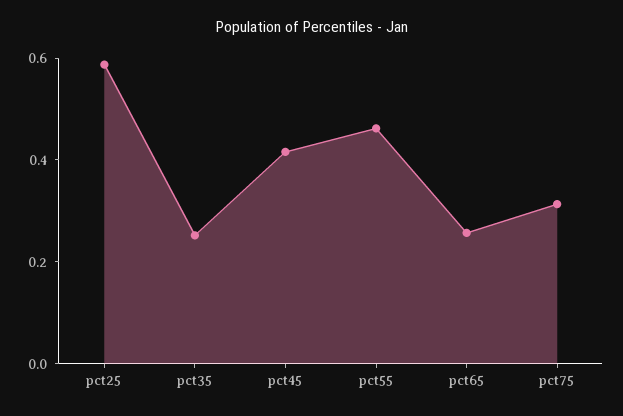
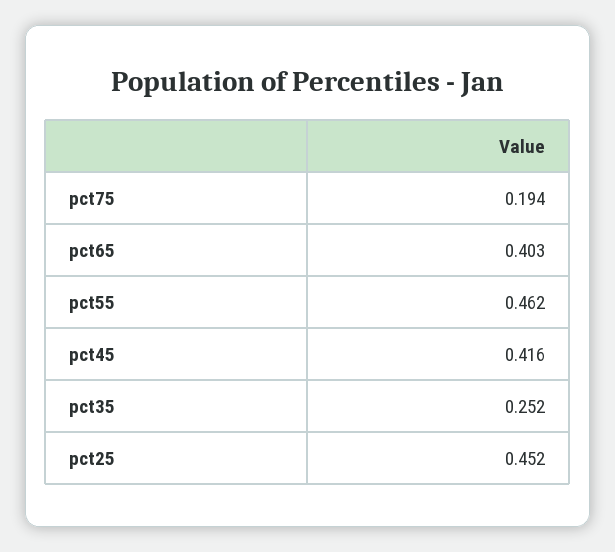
pct25: 0.6 -> 0.452
pct65: 0.25 -> 0.403
pct75: 0.3 -> 0.194

